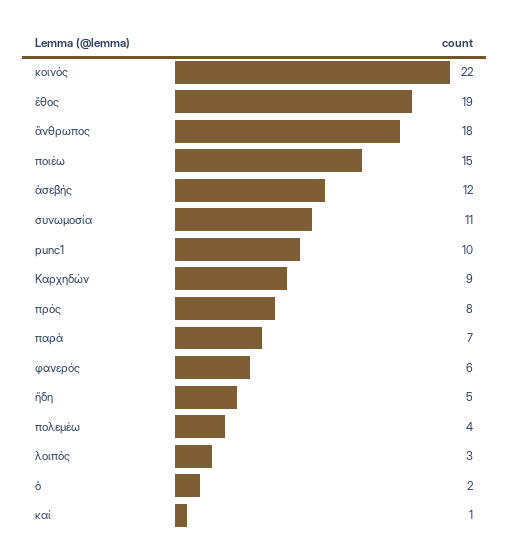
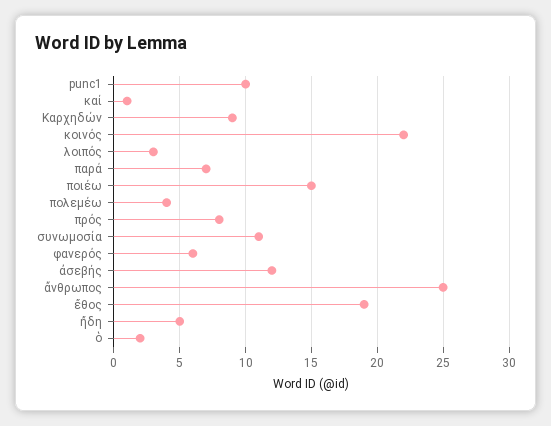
ἄνθρωπος: 18 -> 25

